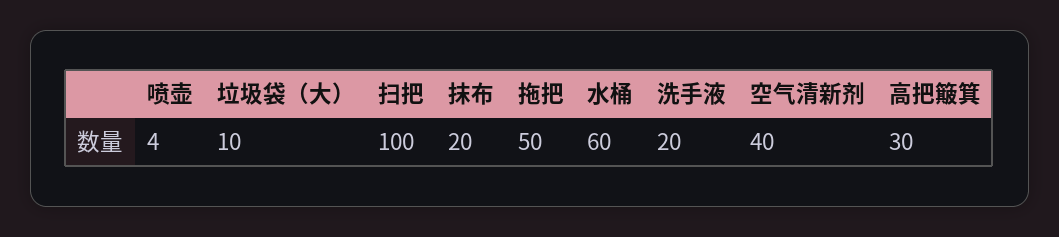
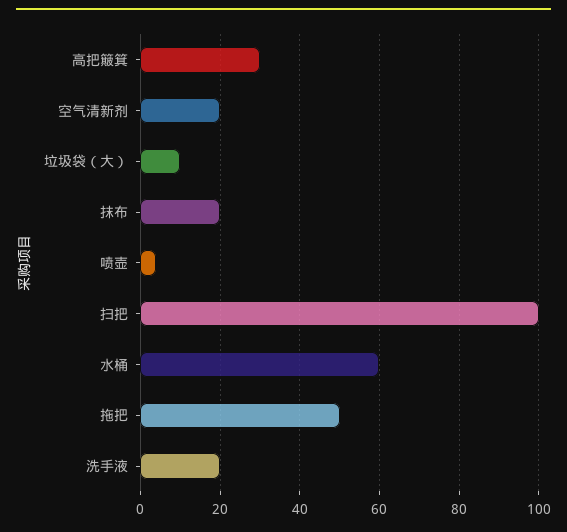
空气清新剂: 40 -> 20

